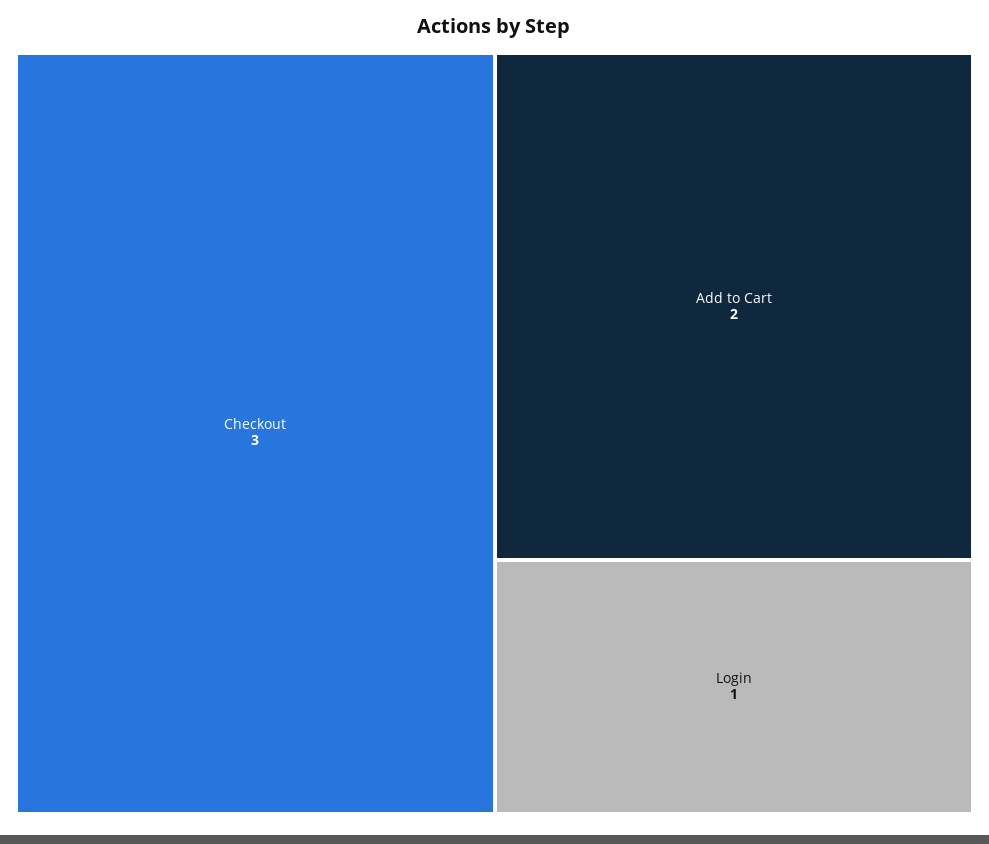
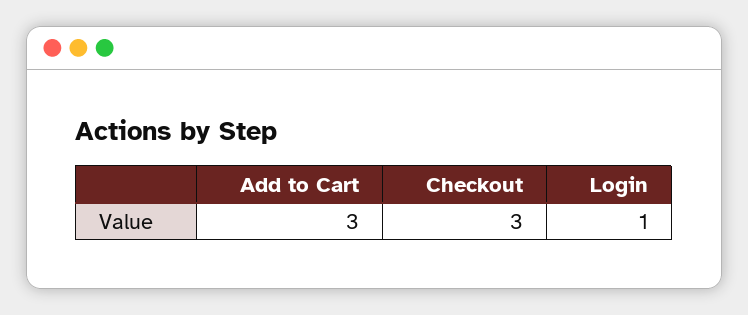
Add to Cart: 2 -> 3

